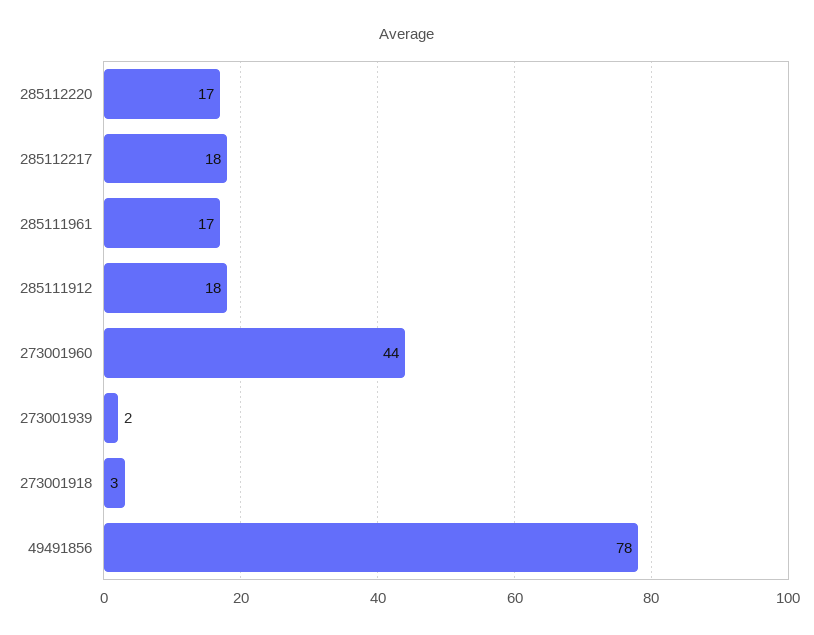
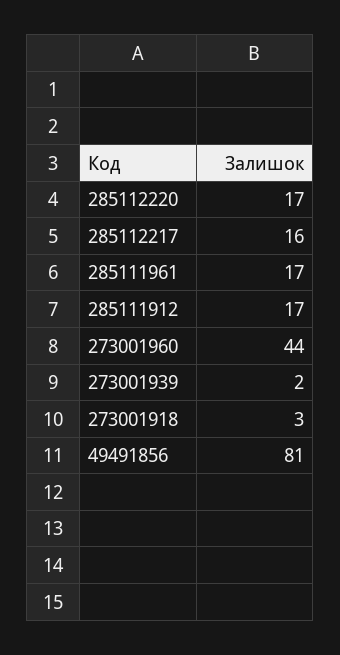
285112217: 18 -> 16
285111912: 18 -> 17
49491856: 78 -> 81

